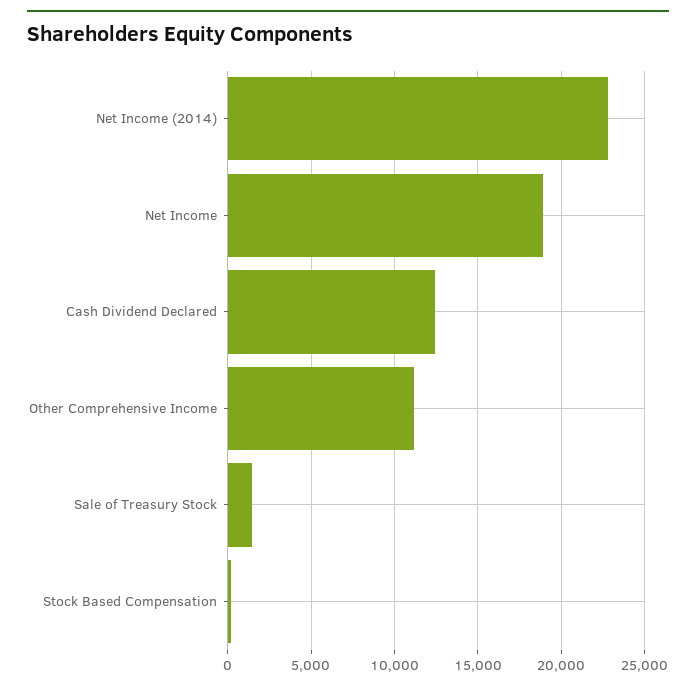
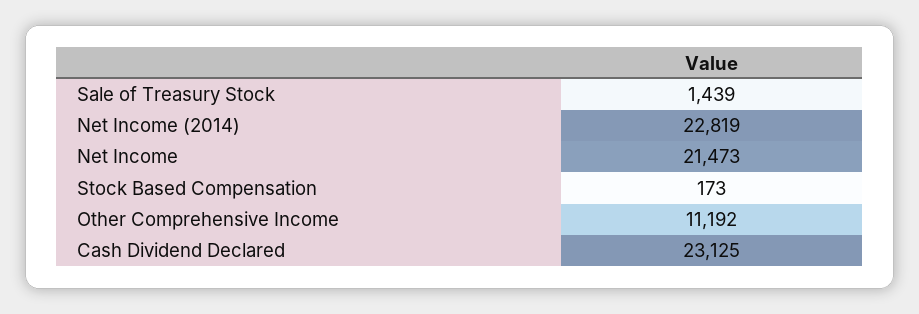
Net Income: 19000 -> 21473
Cash Dividend Declared: 12500 -> 23125

